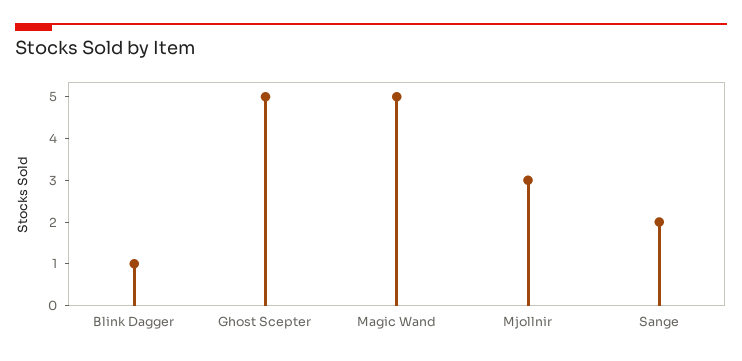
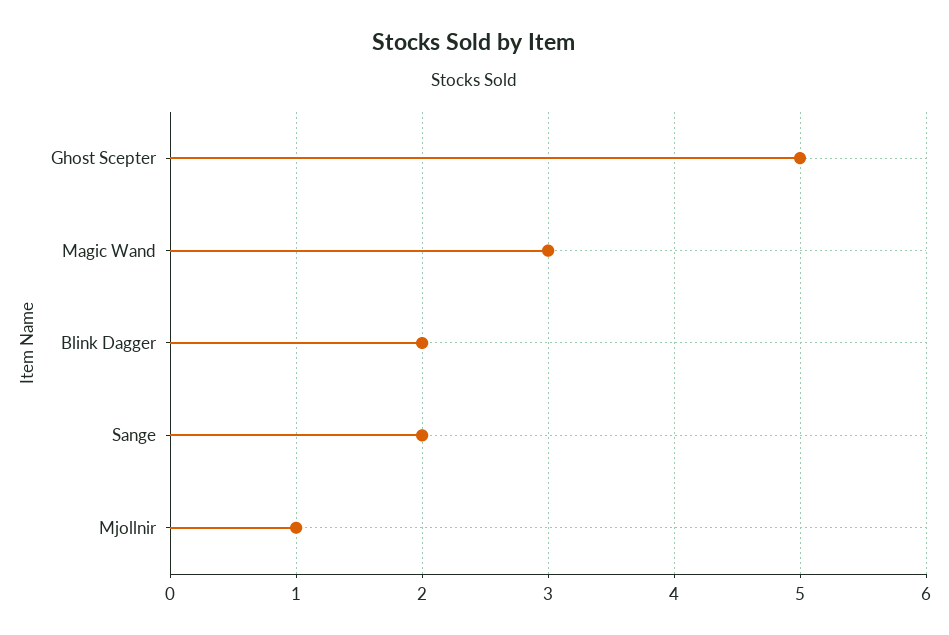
Blink Dagger: 1 -> 2
Magic Wand: 5 -> 3
Mjollnir: 3 -> 1

